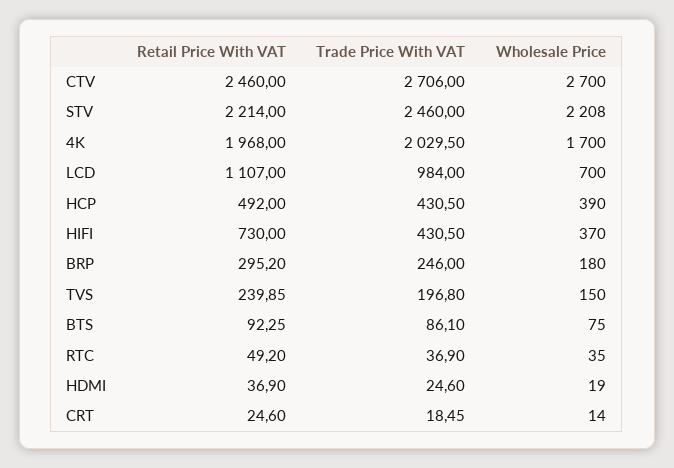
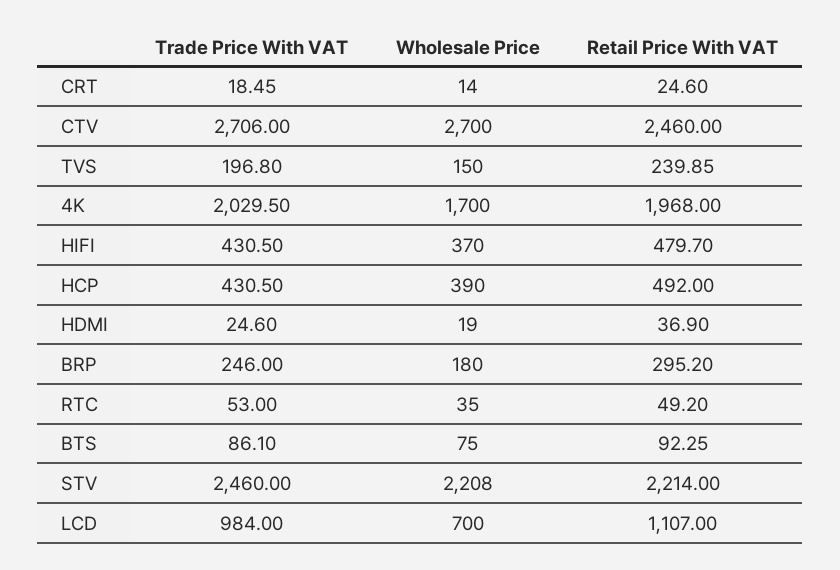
Retail Price With VAT, HIFI: 730 -> 479.7
Trade Price With VAT, RTC: 36.9 -> 53

